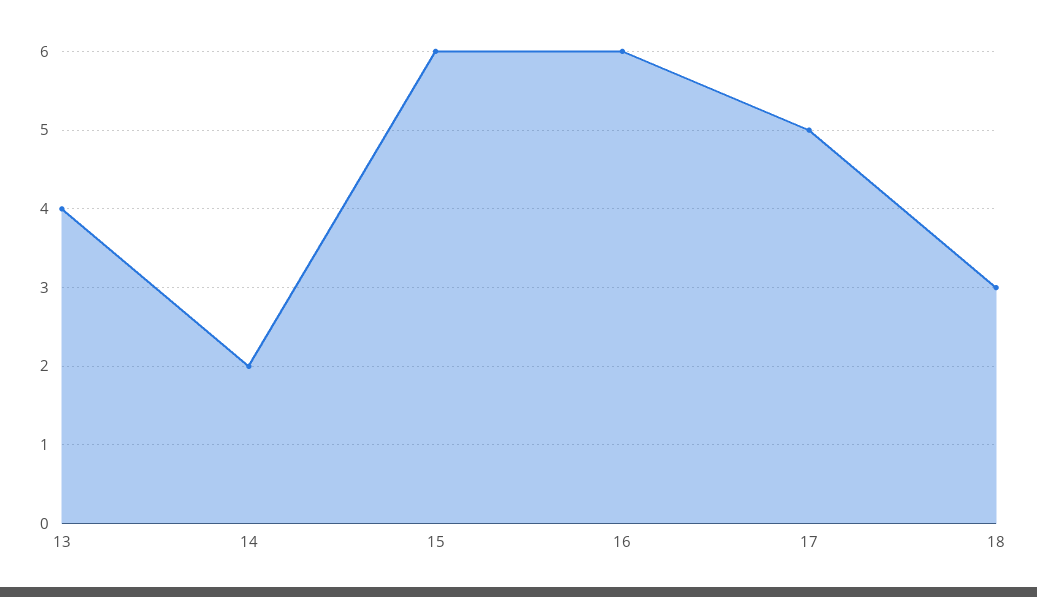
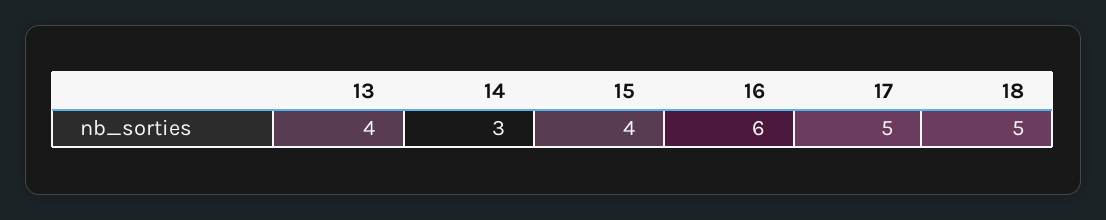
14: 2 -> 3
15: 6 -> 4
18: 3 -> 5

